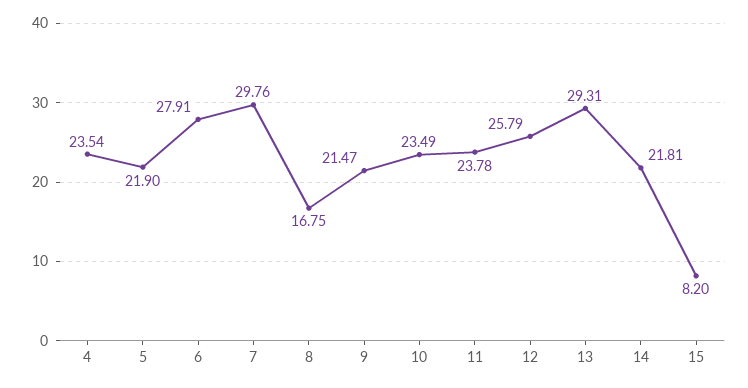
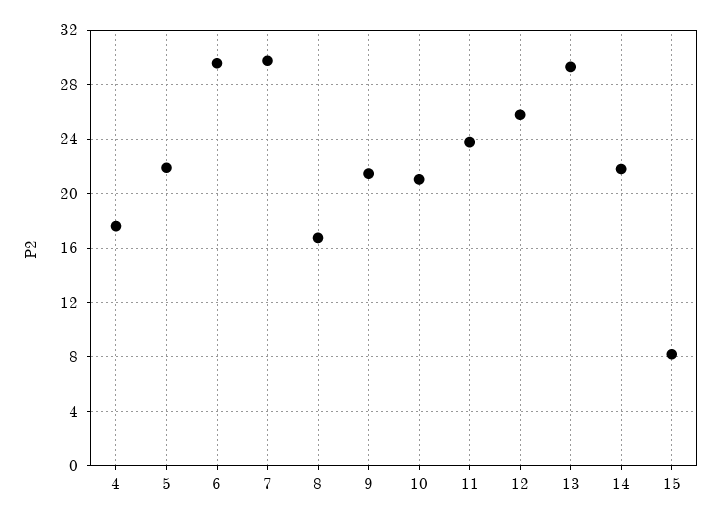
4: 23.54 -> 17.5
6: 27.91 -> 29.5
10: 23.49 -> 21

